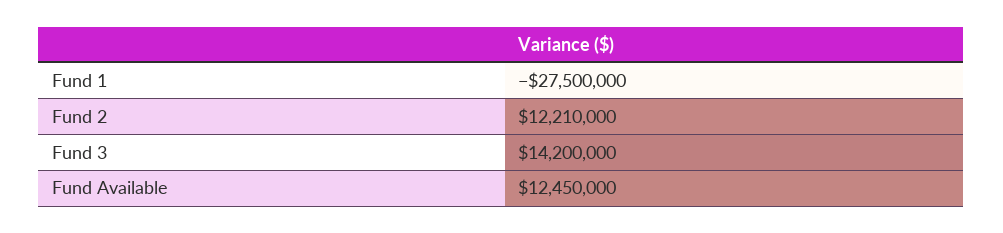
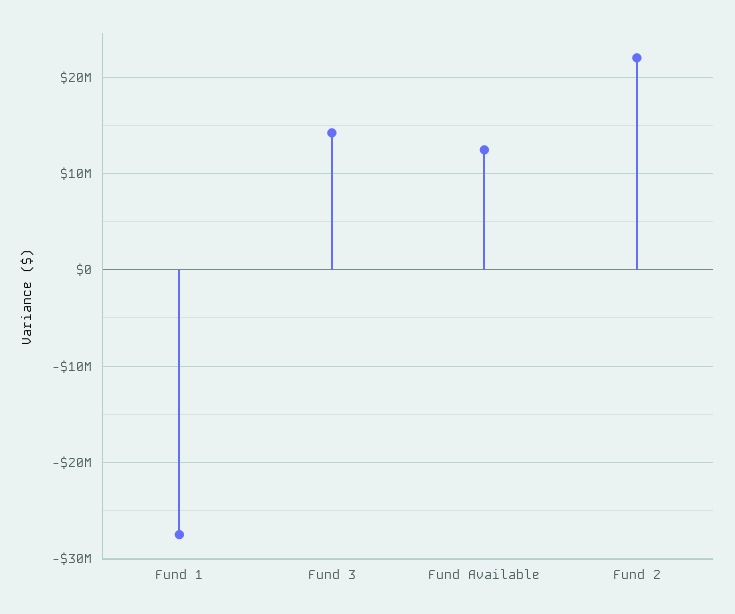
Fund 2: 12210000 -> 22000000

